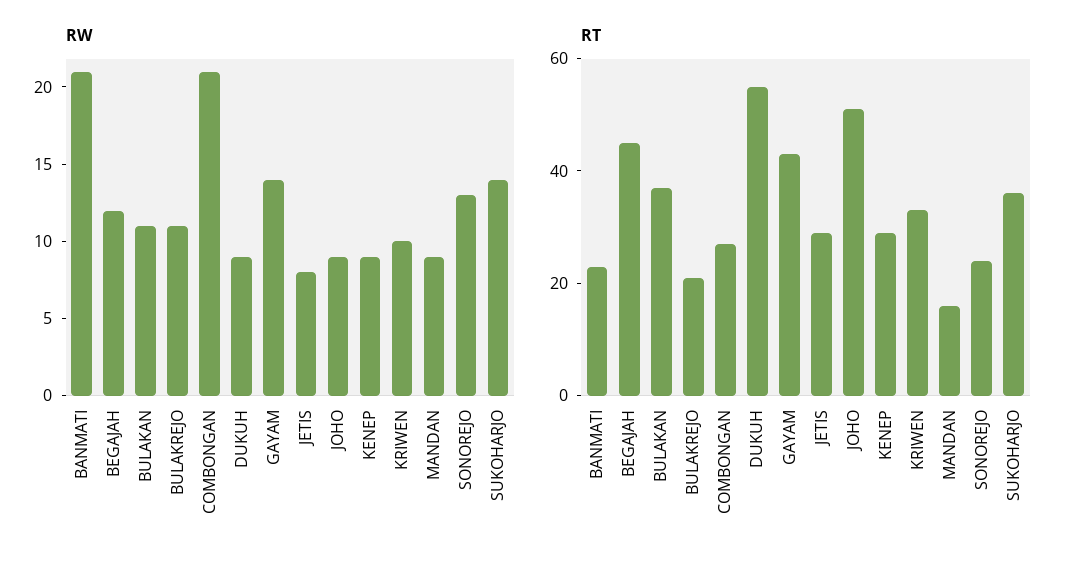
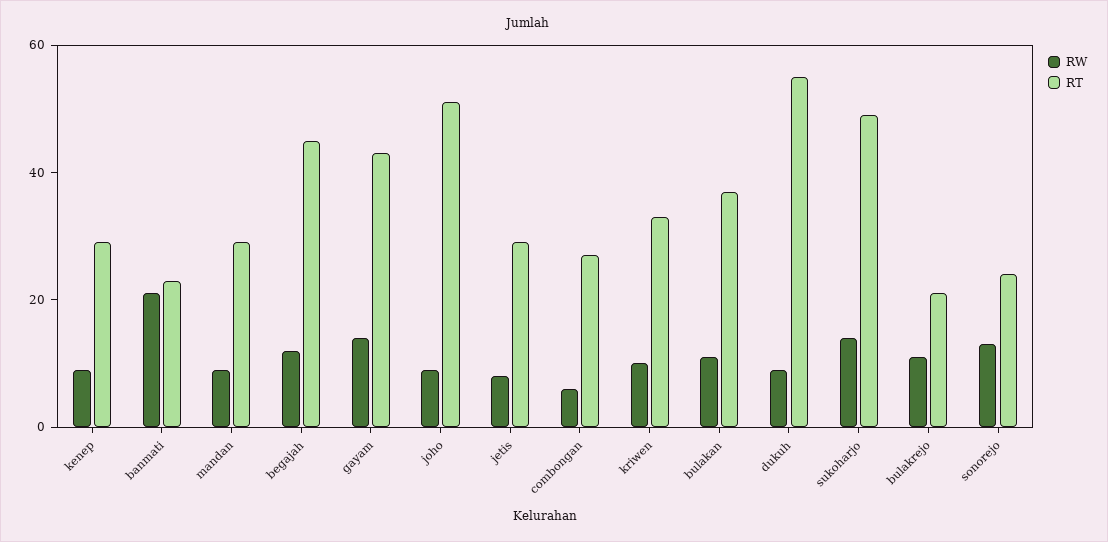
RW, COMBONGAN: 21 -> 5
RT, MANDAN: 15 -> 30
RT, SUKOHARJO: 35 -> 50

